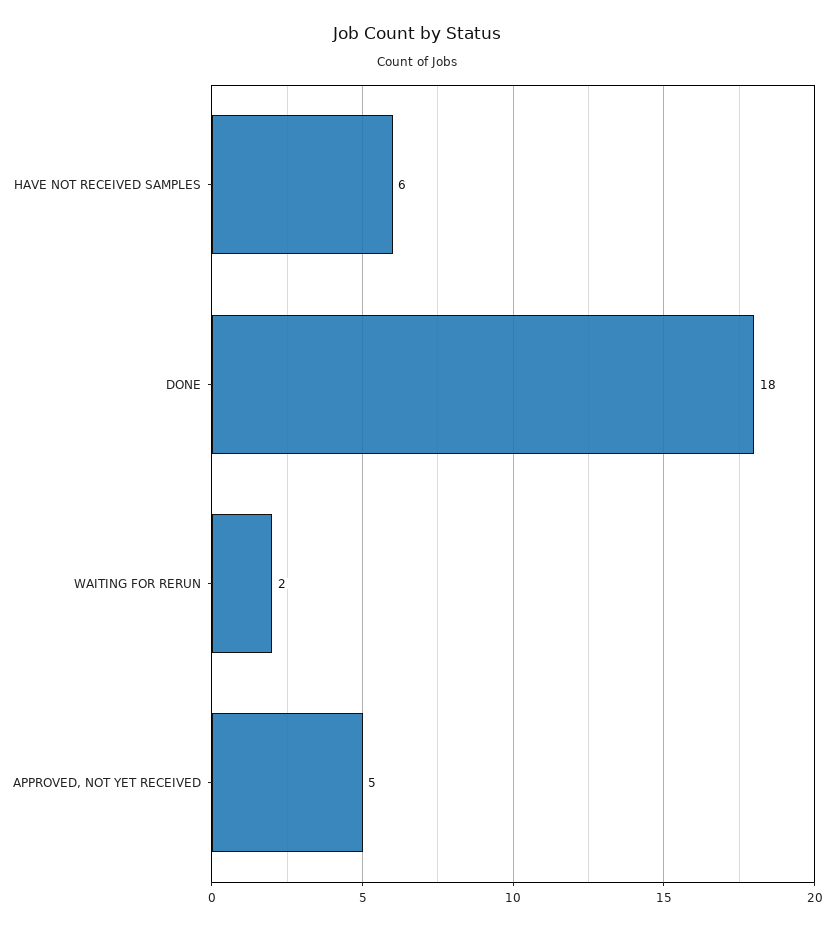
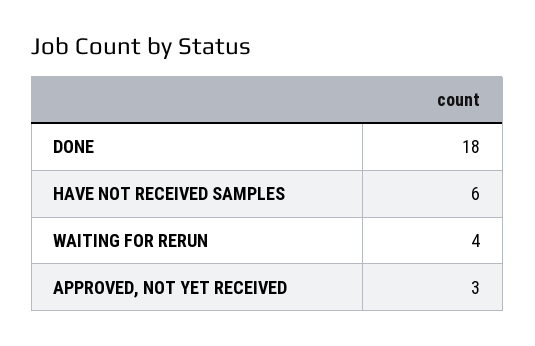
WAITING FOR RERUN: 2 -> 4
APPROVED, NOT YET RECEIVED: 5 -> 3

